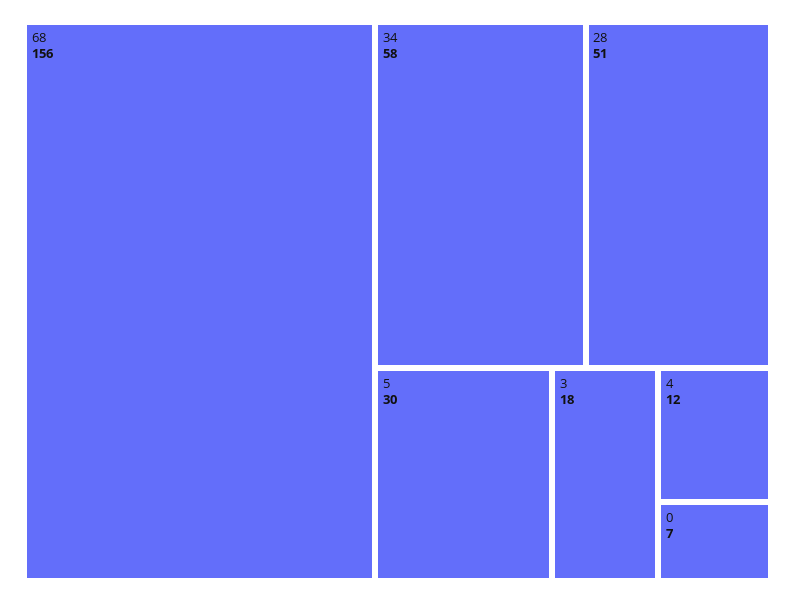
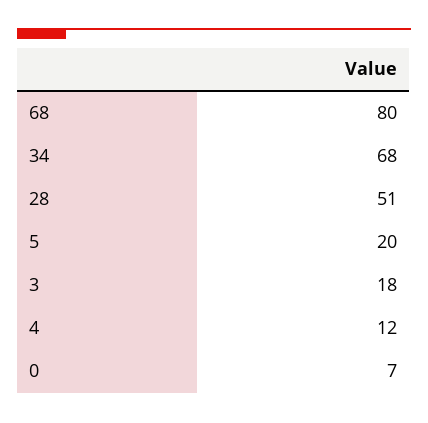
68: 156 -> 80
34: 58 -> 68
5: 30 -> 20

